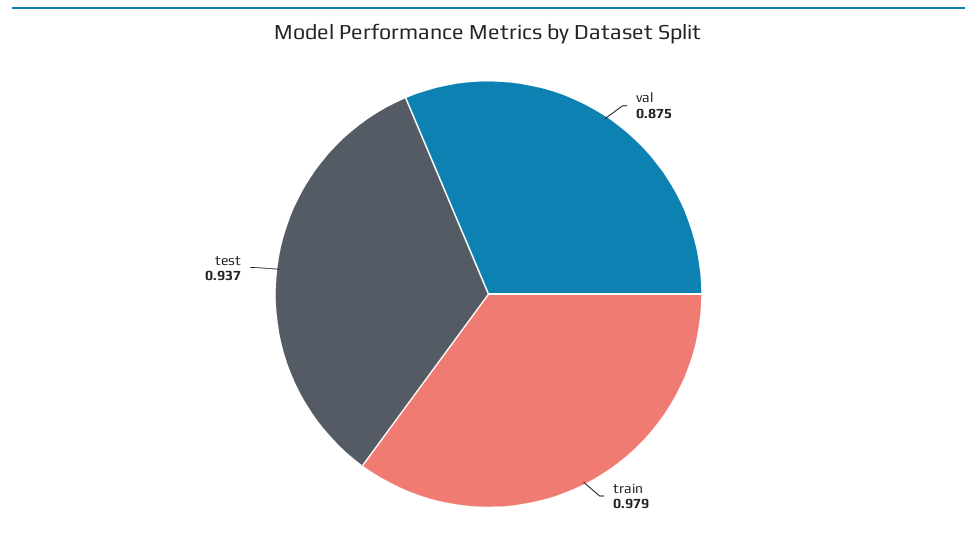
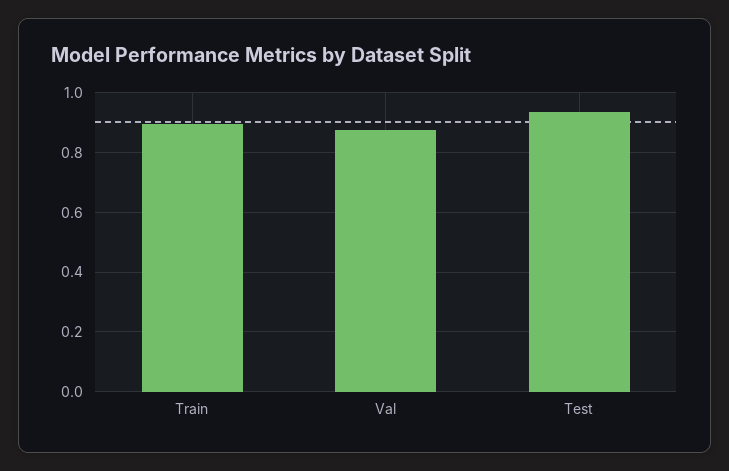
train: 0.979 -> 0.9

